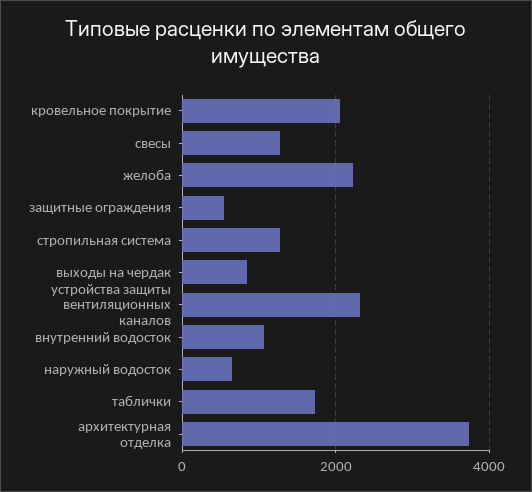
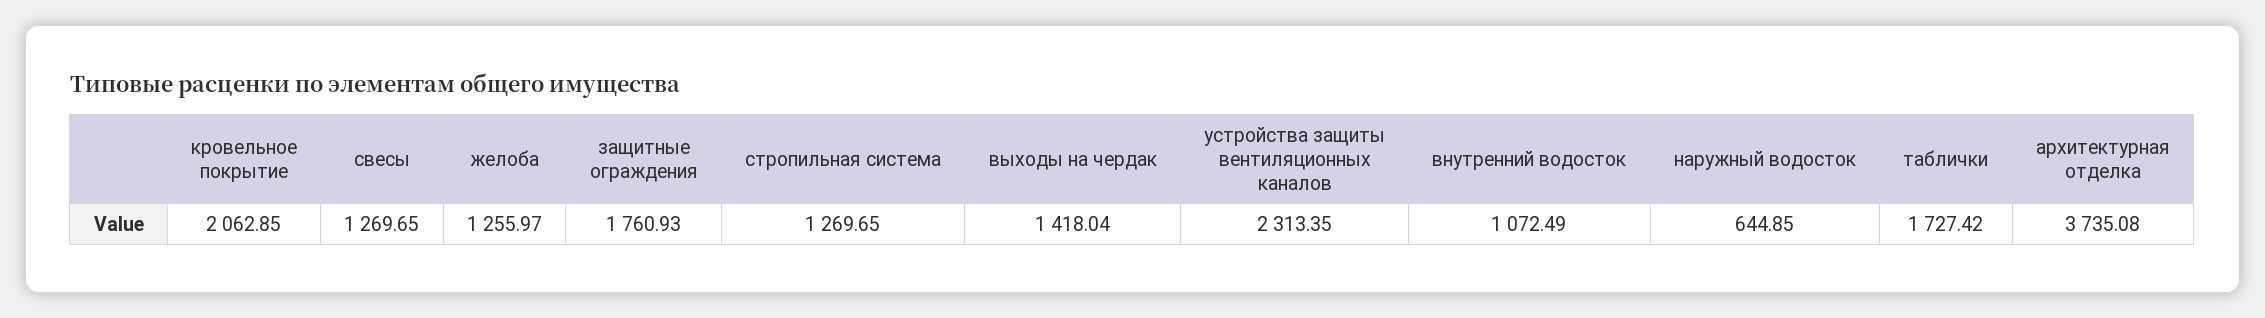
желоба: 2200 -> 1255.97
защитные ограждения: 600 -> 1760.93
выходы на чердак: 800 -> 1418.04

